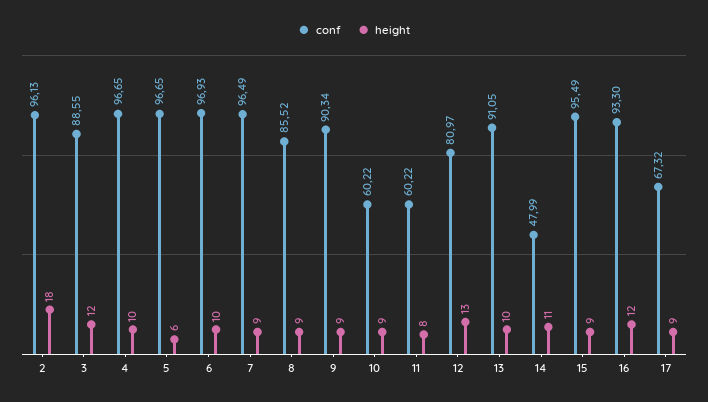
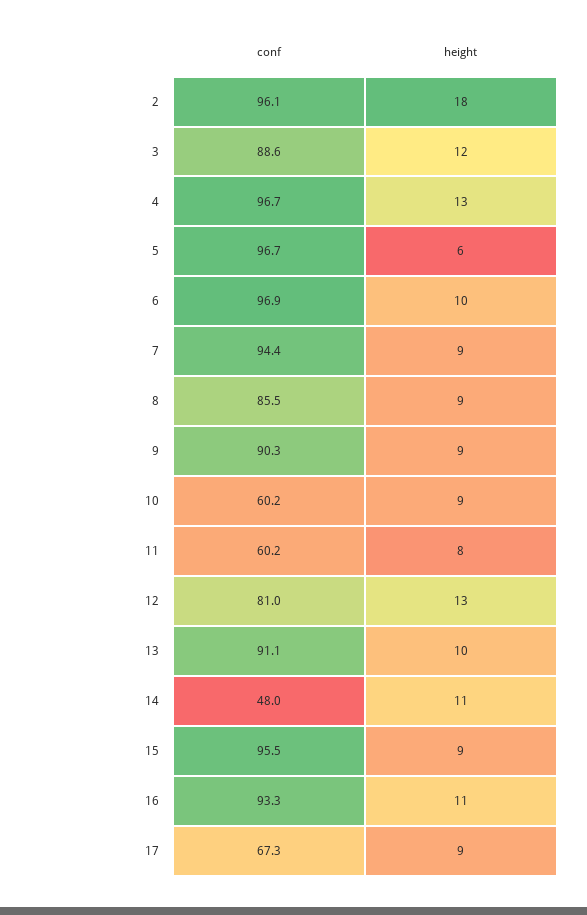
height, 4: 10 -> 13
conf, 7: 96.49 -> 94.4
height, 16: 12 -> 11

